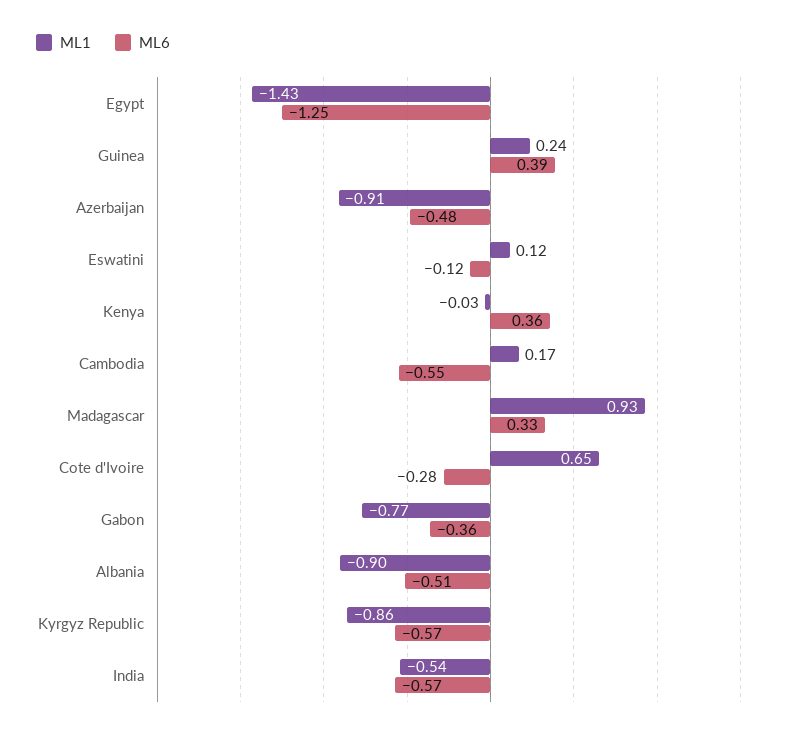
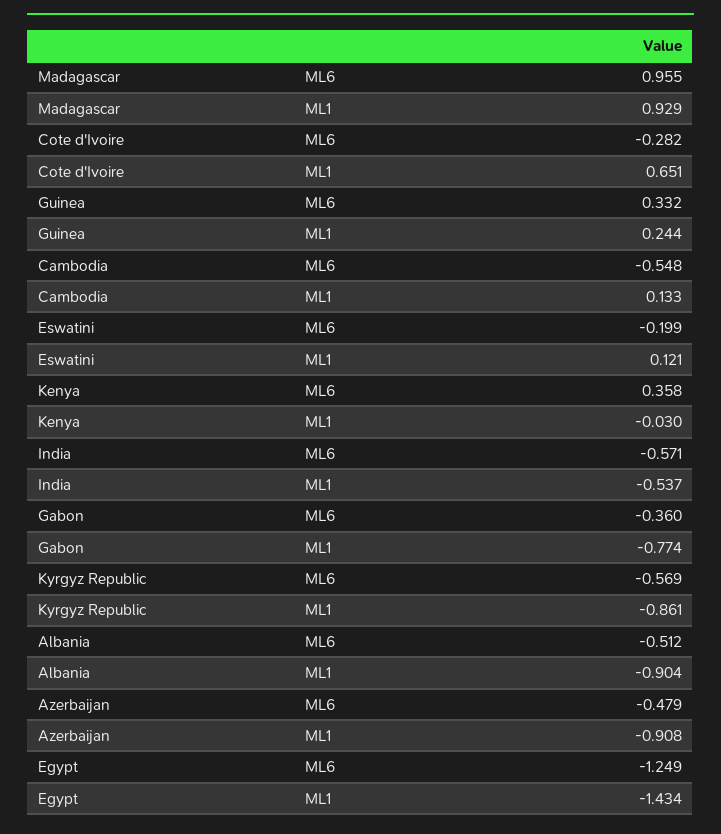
ML6, Guinea: 0.39 -> 0.332
ML6, Eswatini: -0.12 -> -0.199
ML1, Cambodia: 0.17 -> 0.133
ML6, Madagascar: 0.33 -> 0.955

